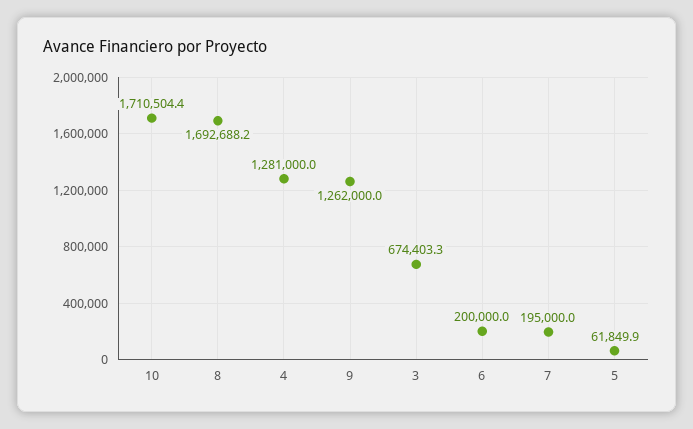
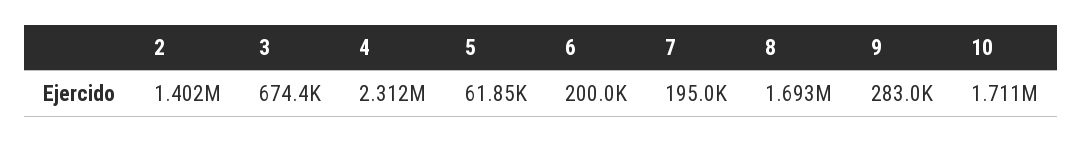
4: 1281000 -> 2312000
9: 1262000 -> 283000
2: none -> 1402000

